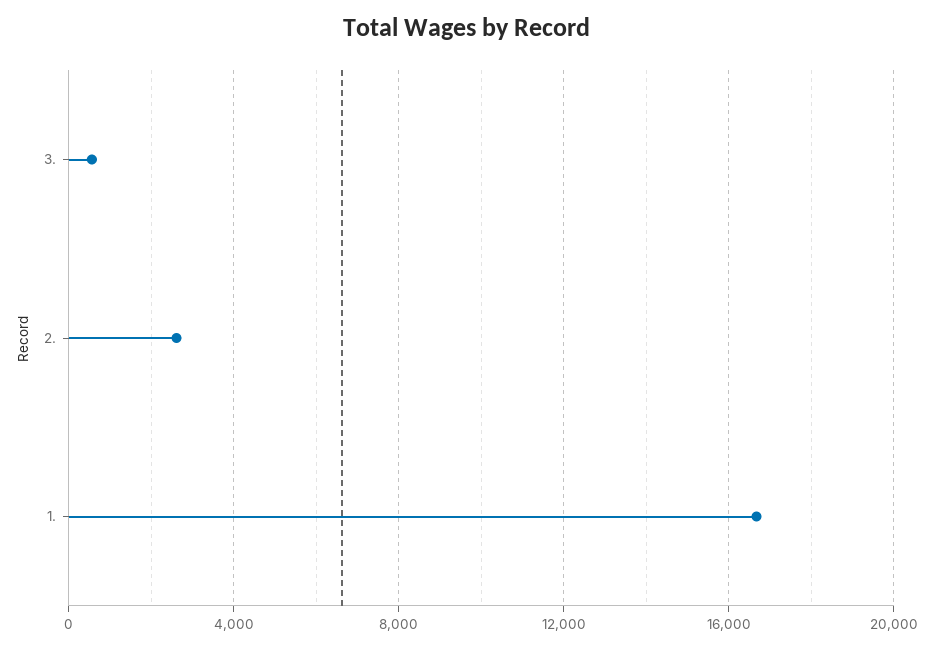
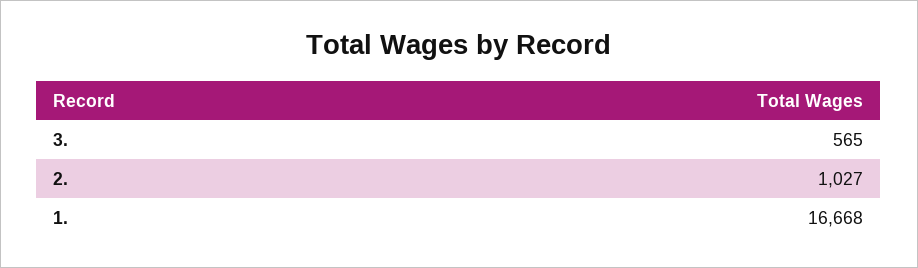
2.: 2500 -> 1027

